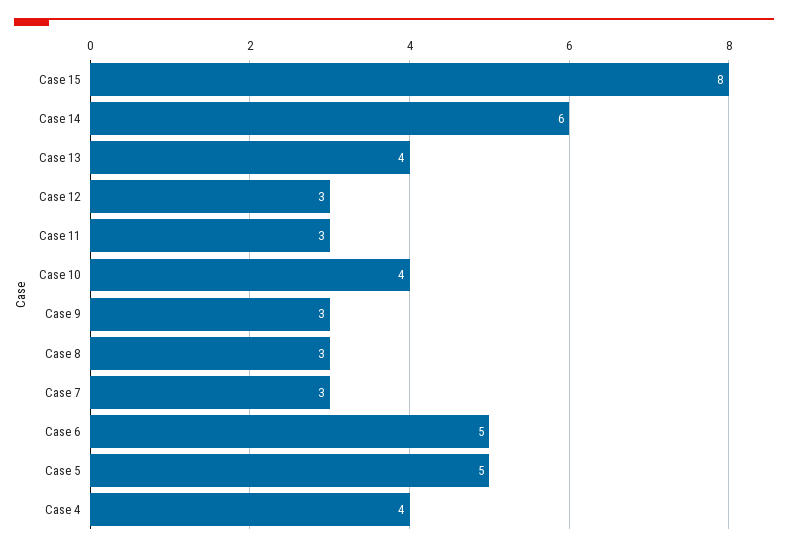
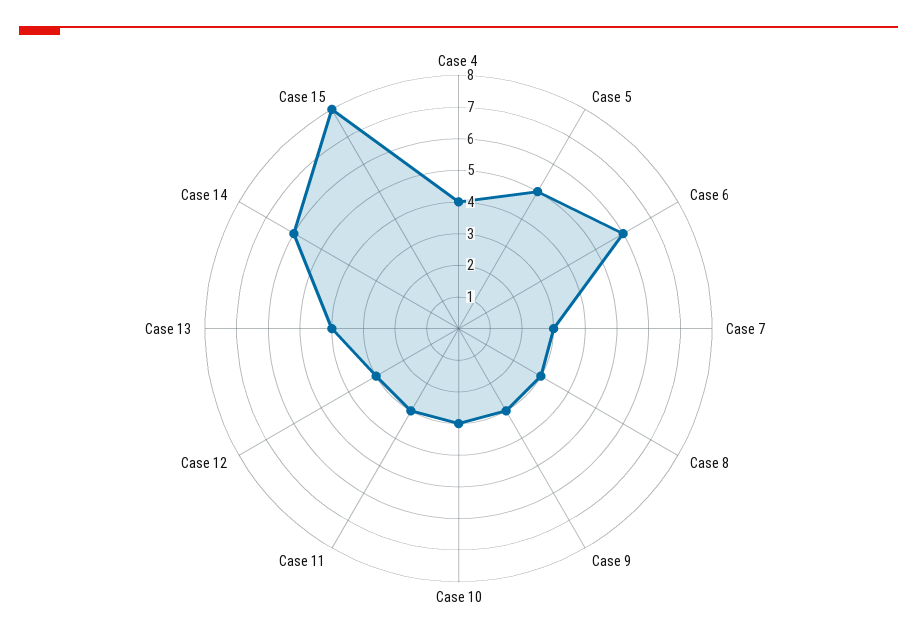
Case 10: 4 -> 3
Case 6: 5 -> 6

